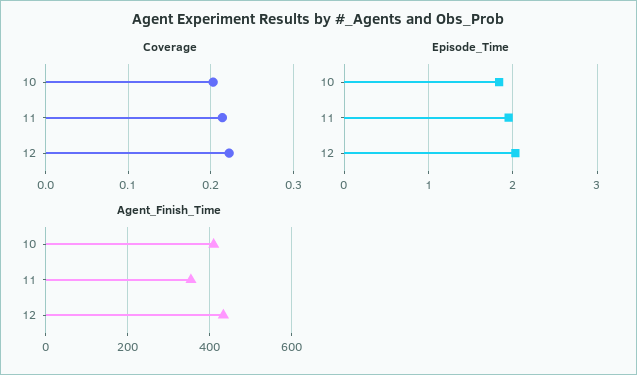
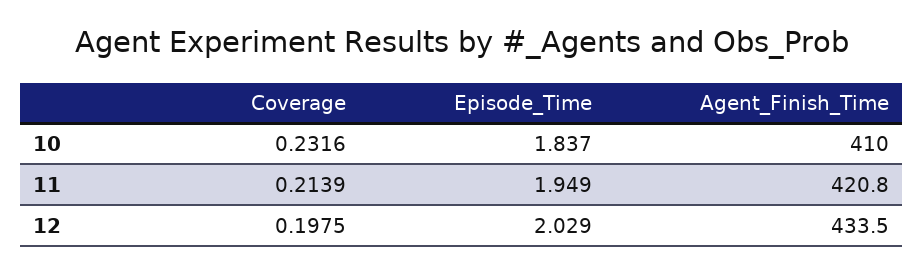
Coverage, 10: 0.2 -> 0.2316
Coverage, 12: 0.22 -> 0.1975
Agent_Finish_Time, 11: 360 -> 420.8

